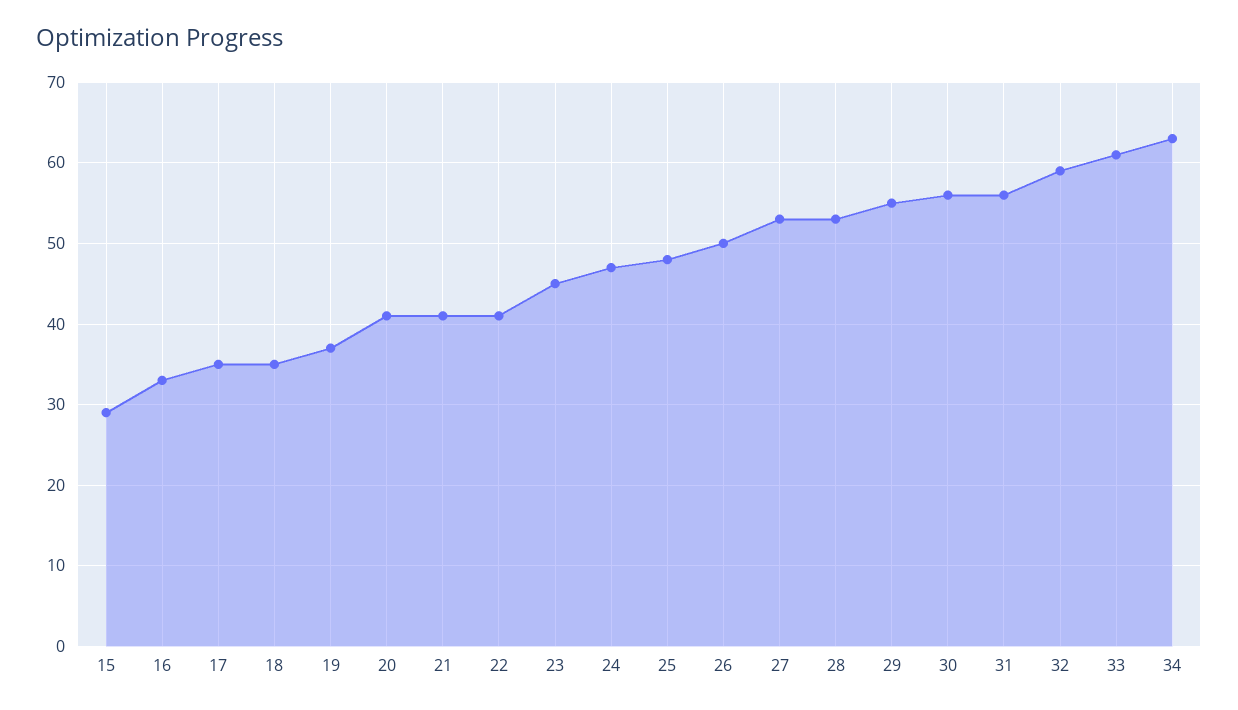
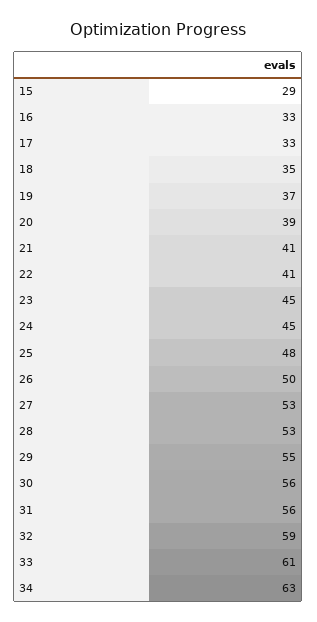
17: 35 -> 33
20: 41 -> 39
24: 47 -> 45

